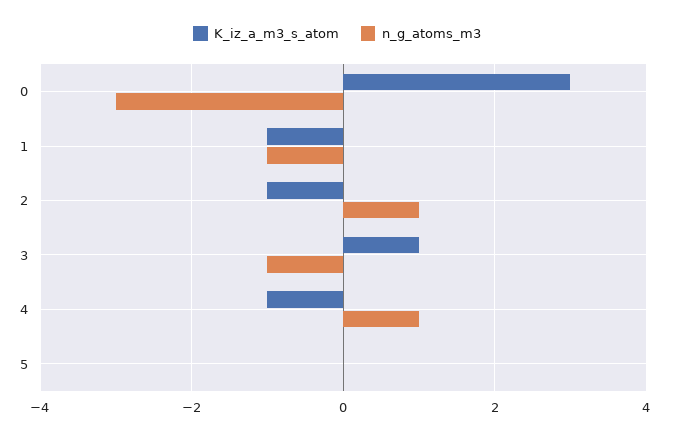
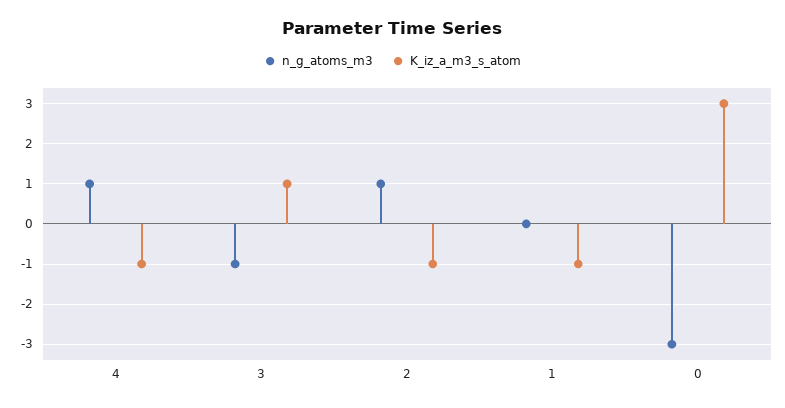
n_g_atoms_m3, 1: -1 -> 0
K_iz_a_m3_s_atom, 5: 0 -> none
n_g_atoms_m3, 5: 0 -> none

